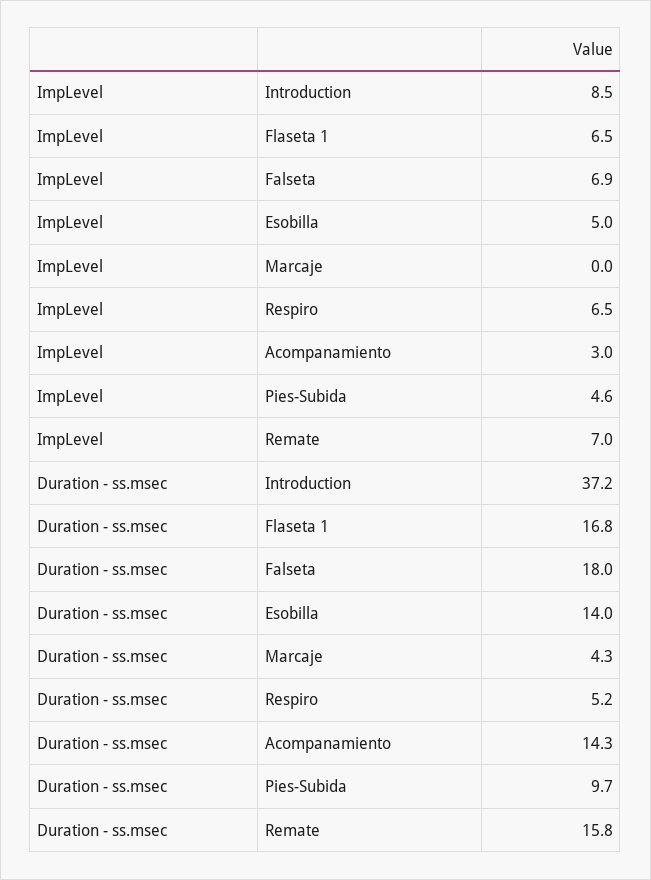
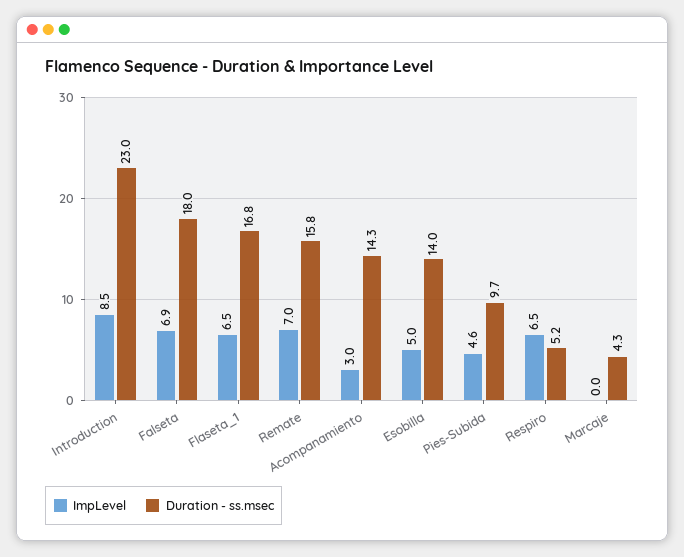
Duration - ss.msec, Introduction: 37.2 -> 23

